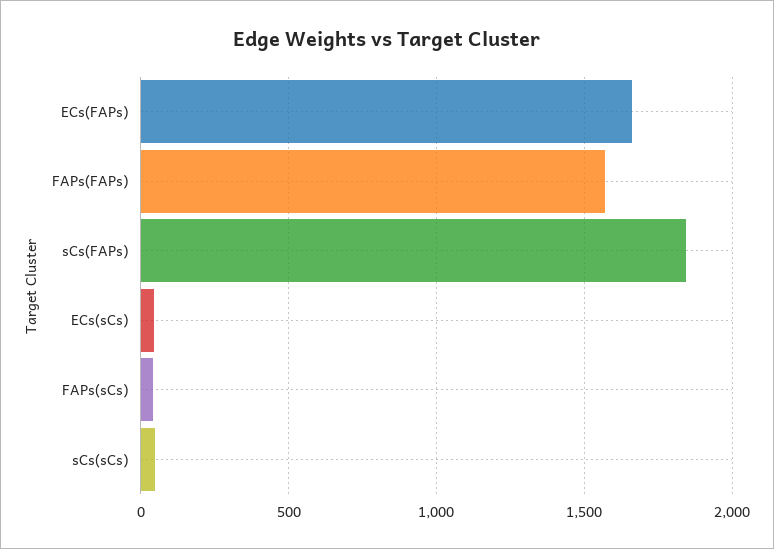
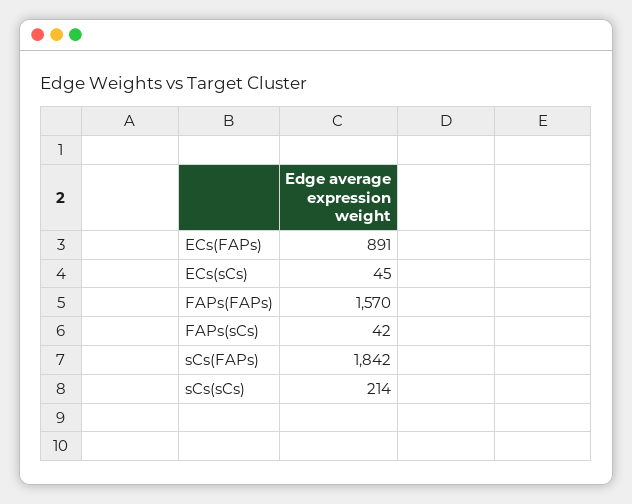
ECs(FAPs): 1650 -> 891
sCs(sCs): 50 -> 214

